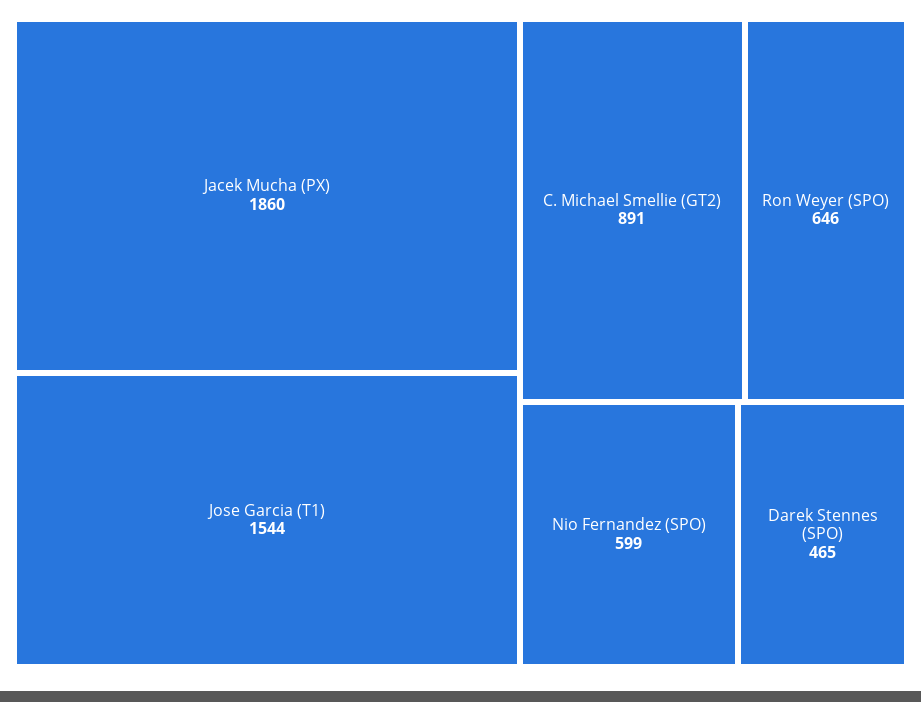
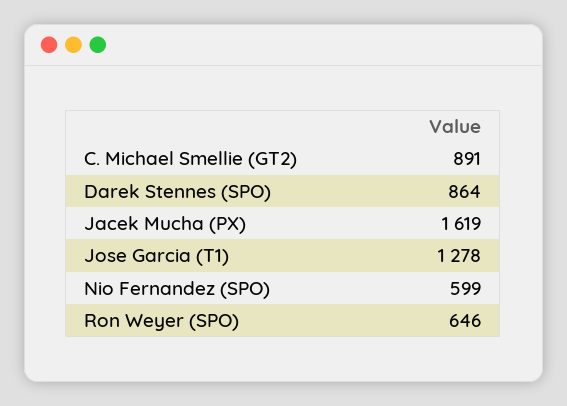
Jacek Mucha (PX): 1860 -> 1619
Jose Garcia (T1): 1544 -> 1278
Darek Stennes (SPO): 465 -> 864

